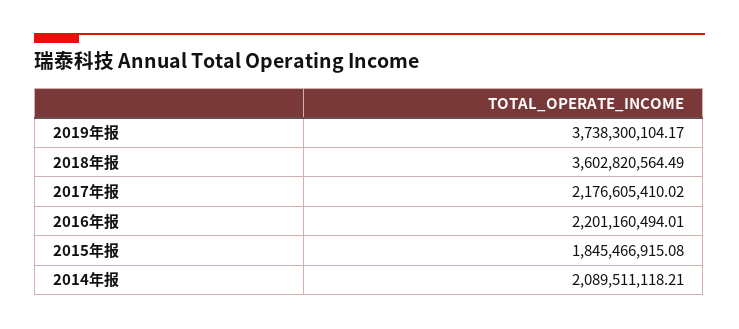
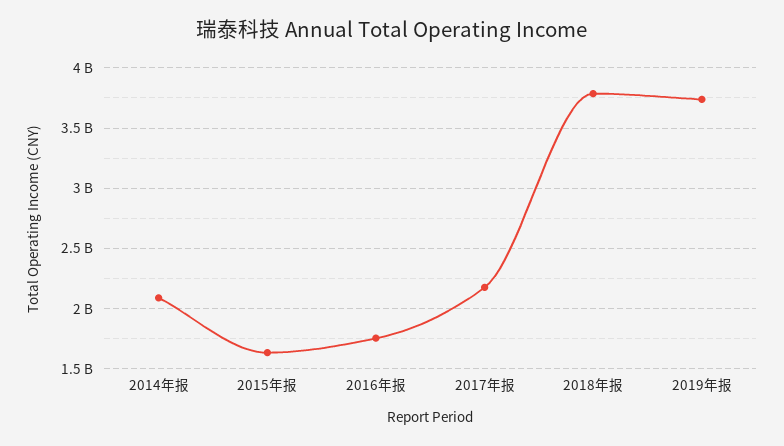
2018年报: 3602820564.49 -> 3800000000
2016年报: 2201160494.01 -> 1750000000
2015年报: 1845466915.08 -> 1650000000

